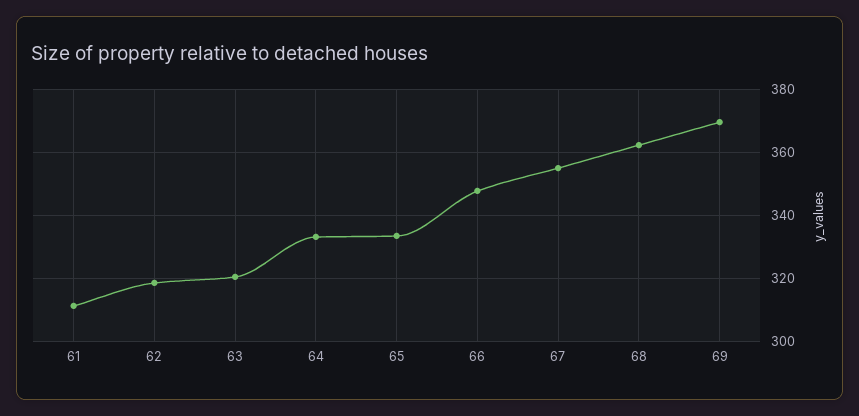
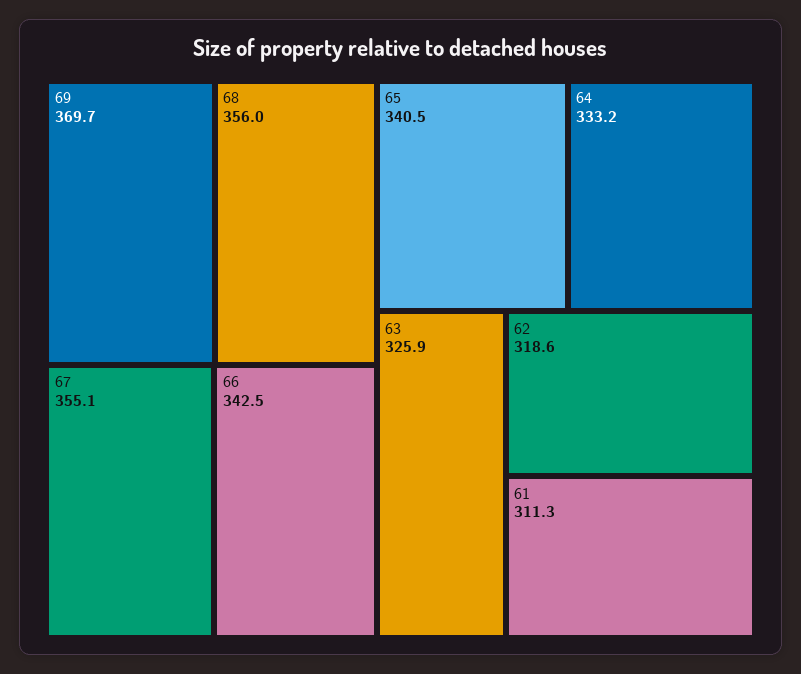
63: 320 -> 325.9
65: 334 -> 340.5
66: 348 -> 342.5
68: 362 -> 356

